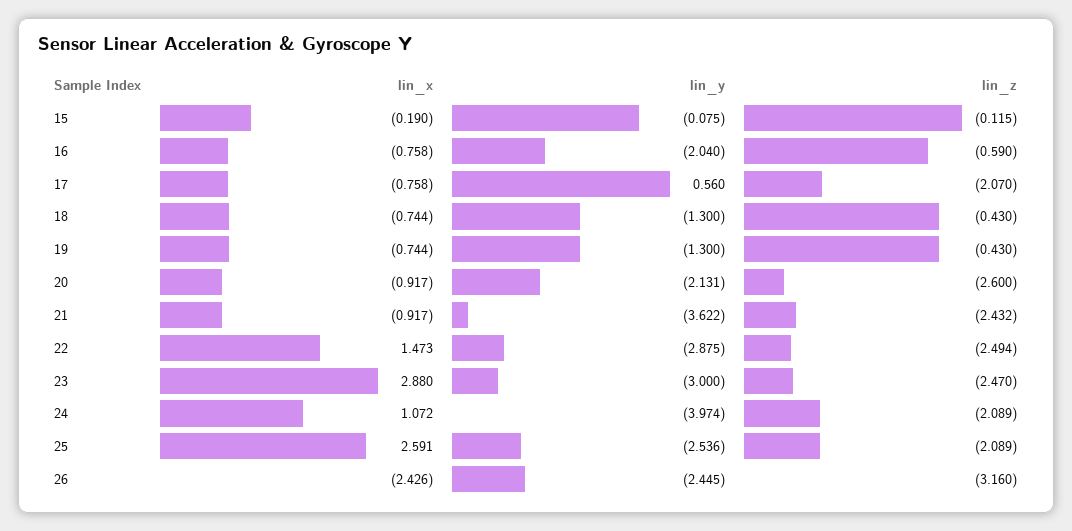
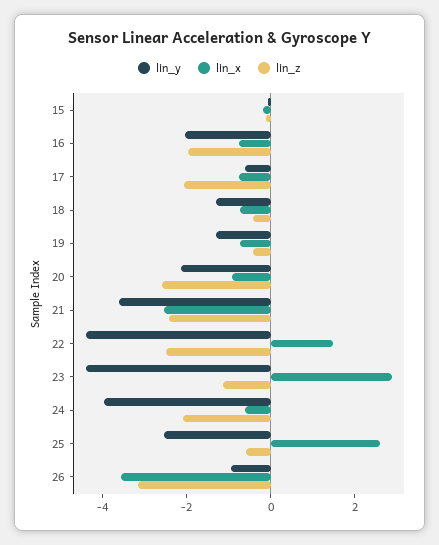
lin_z, 16: -0.59 -> -2
lin_y, 17: 0.56 -> -0.5
lin_x, 21: -0.917 -> -2.5
lin_y, 22: -2.875 -> -4.5
lin_y, 23: -3 -> -4.5
lin_z, 23: -2.47 -> -1
lin_x, 24: 1.072 -> -0.5
lin_z, 25: -2.089 -> -0.5
lin_x, 26: -2.426 -> -3.5
lin_y, 26: -2.445 -> -1

